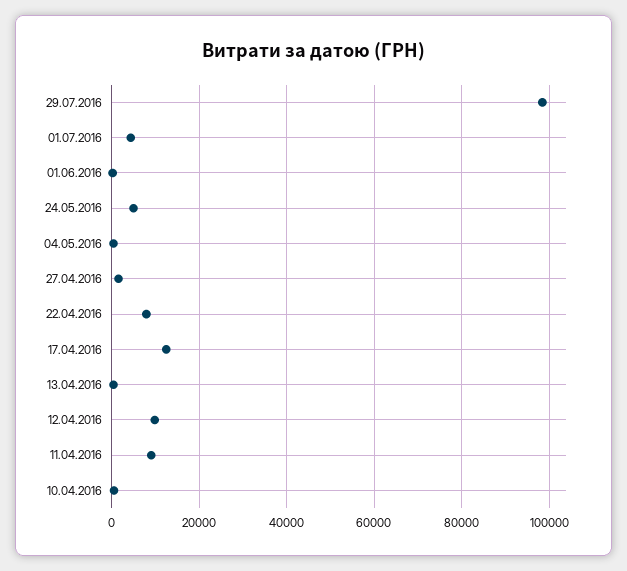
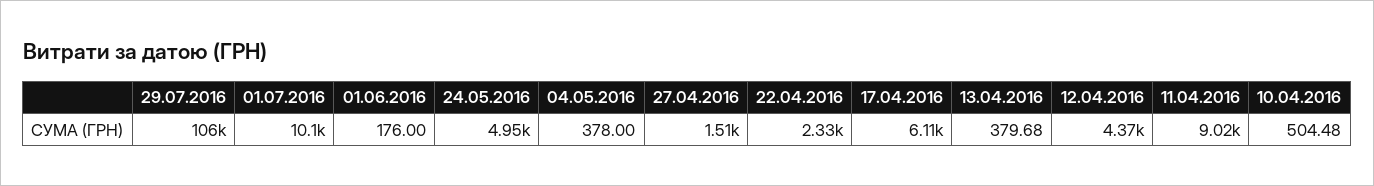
29.07.2016: 98000 -> 106000
01.07.2016: 4000 -> 10100
22.04.2016: 8000 -> 2330
17.04.2016: 12000 -> 6110
12.04.2016: 10000 -> 4370

